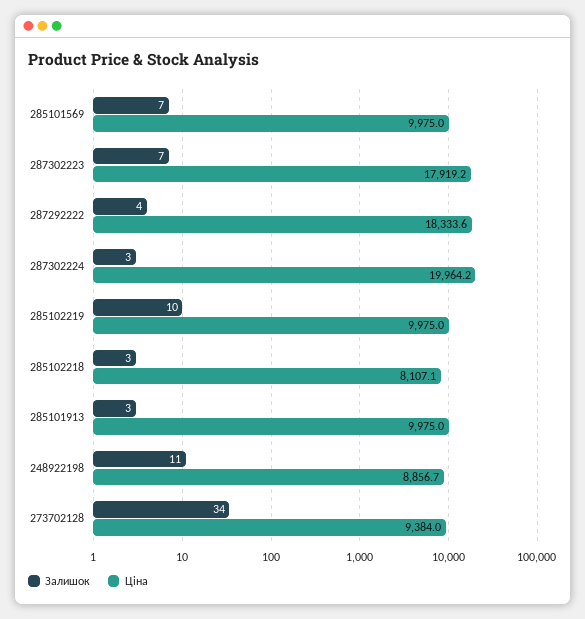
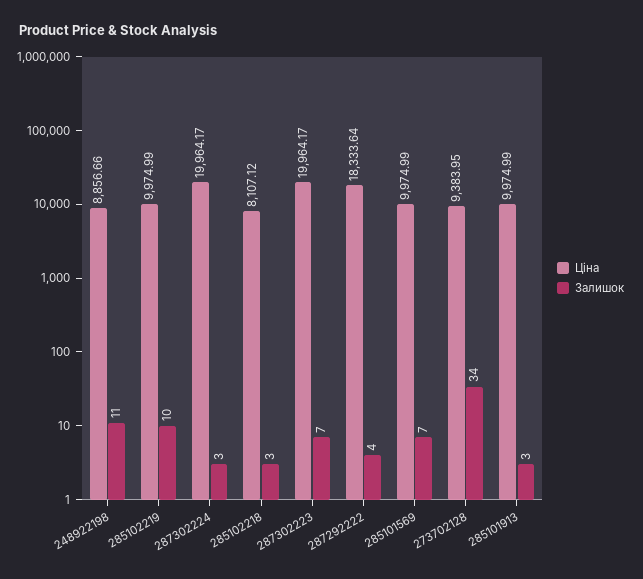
Ціна, 287302223: 17919.2 -> 19964.17

